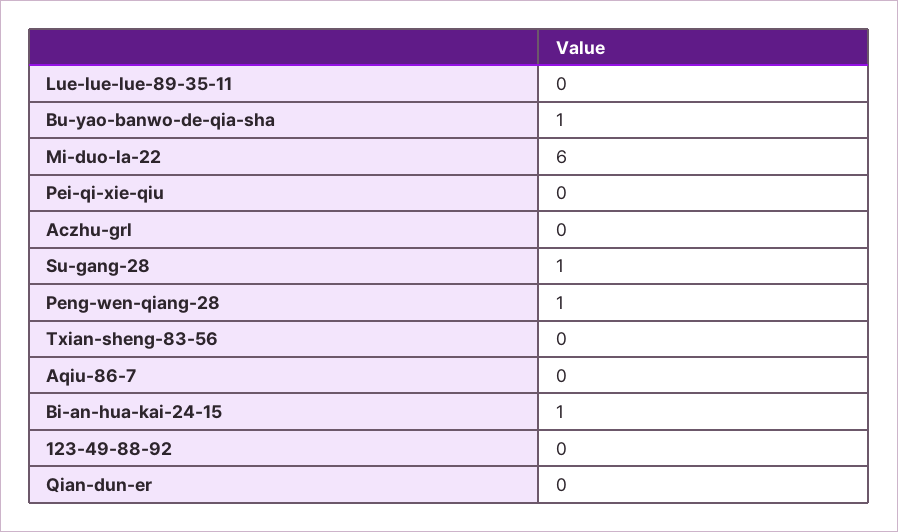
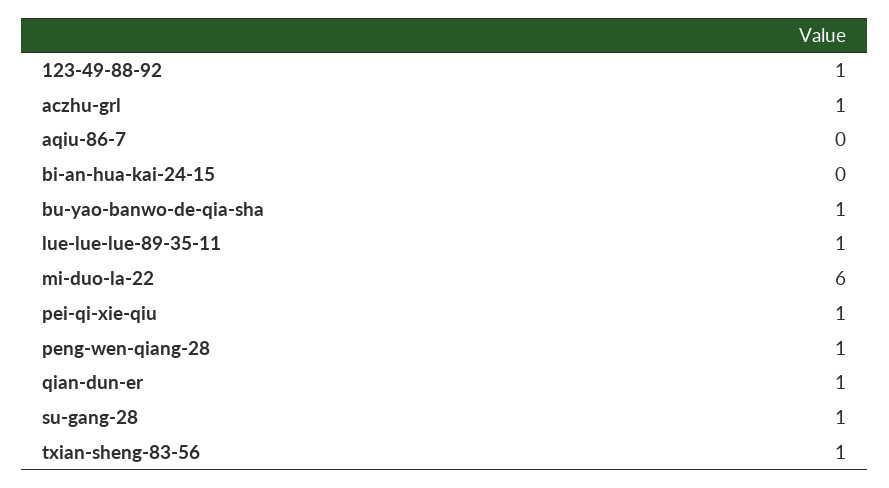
Lue-lue-lue-89-35-11: 0 -> 1
Pei-qi-xie-qiu: 0 -> 1
Aczhu-grl: 0 -> 1
Txian-sheng-83-56: 0 -> 1
Bi-an-hua-kai-24-15: 1 -> 0
123-49-88-92: 0 -> 1
Qian-dun-er: 0 -> 1

